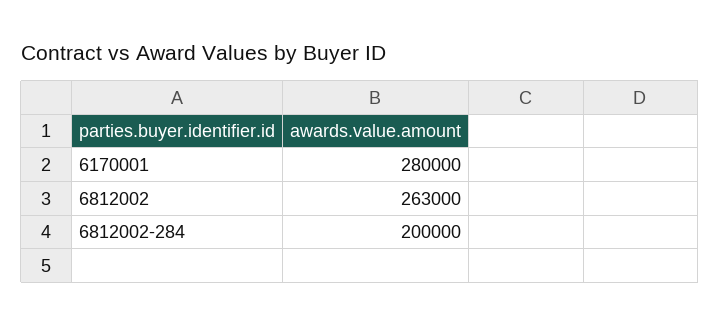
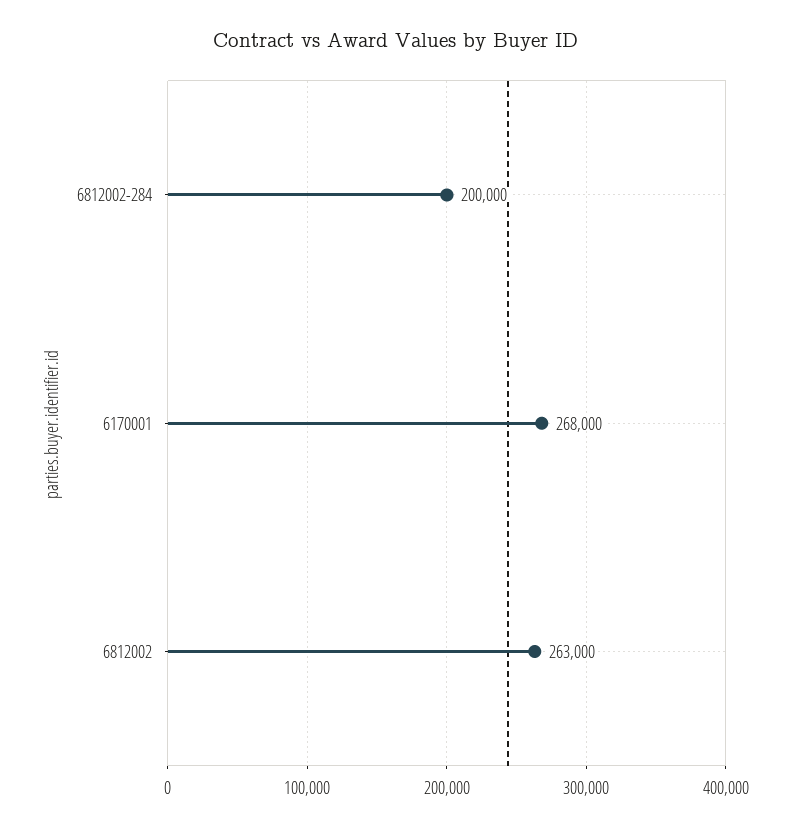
6170001: 280000 -> 268000

